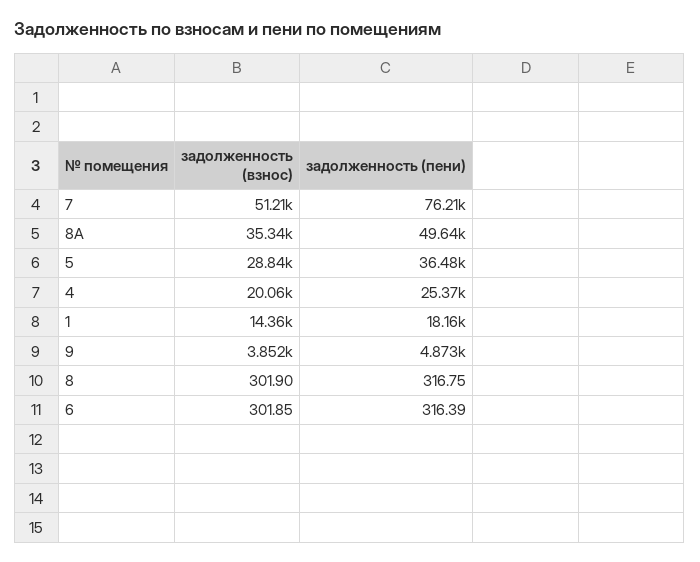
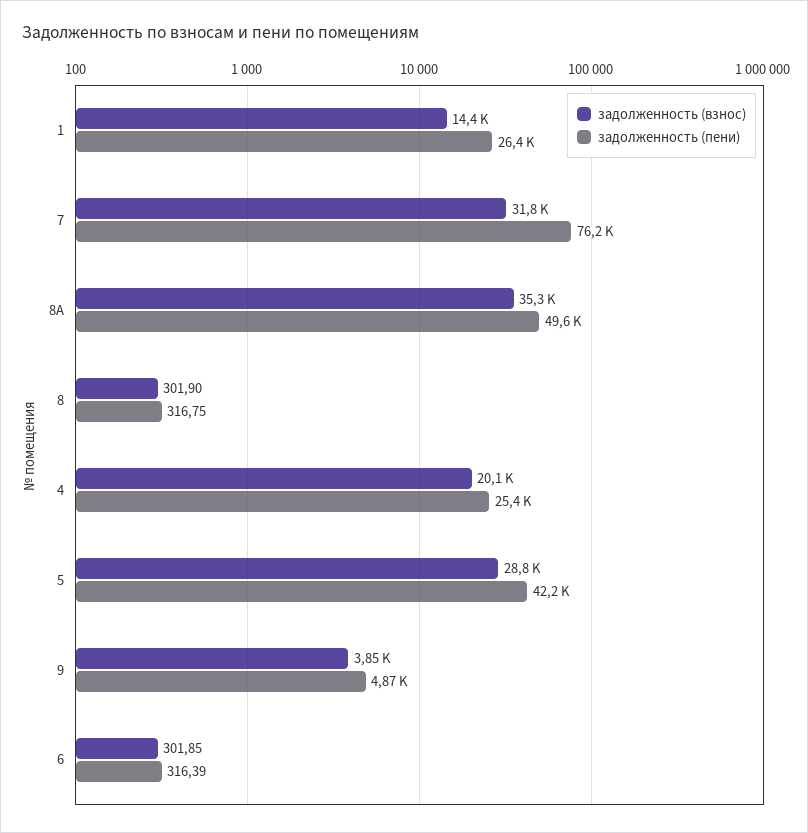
задолженность (взнос), 7: 51210 -> 31800
задолженность (пени), 5: 36480 -> 42200
задолженность (пени), 1: 18160 -> 26400

